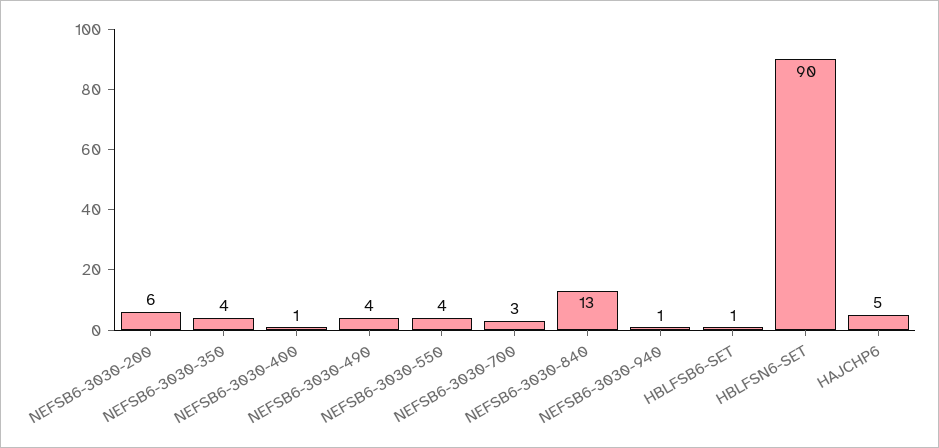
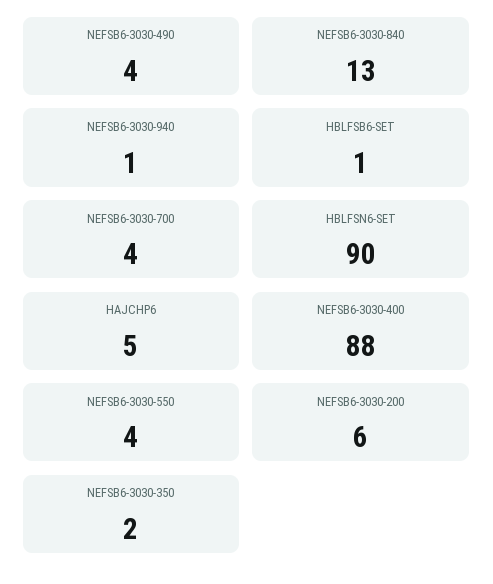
NEFSB6-3030-350: 4 -> 2
NEFSB6-3030-400: 1 -> 88
NEFSB6-3030-700: 3 -> 4

